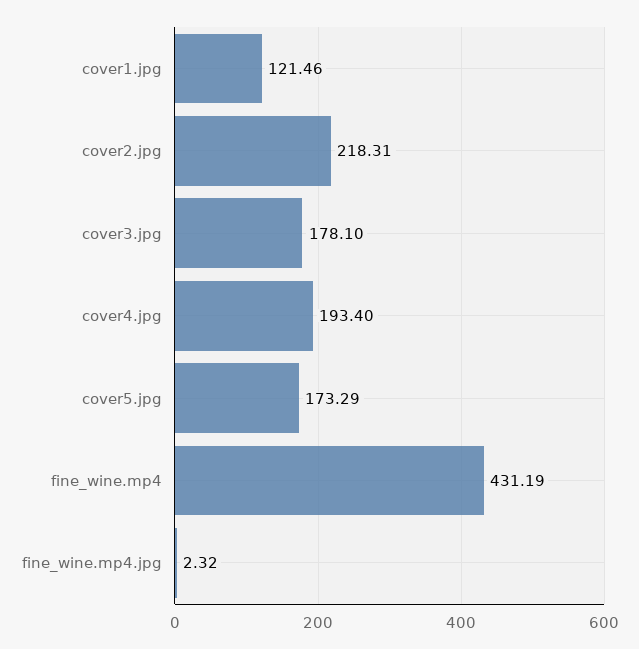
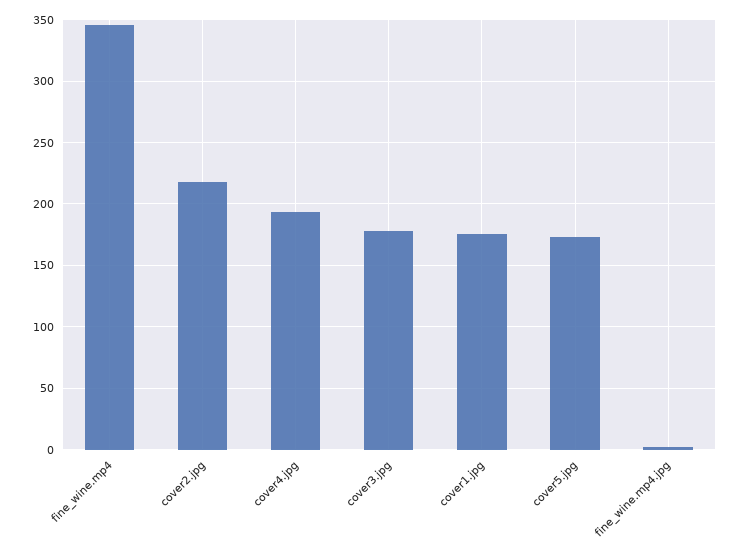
cover1.jpg: 121.46 -> 175
fine_wine.mp4: 431.19 -> 345

